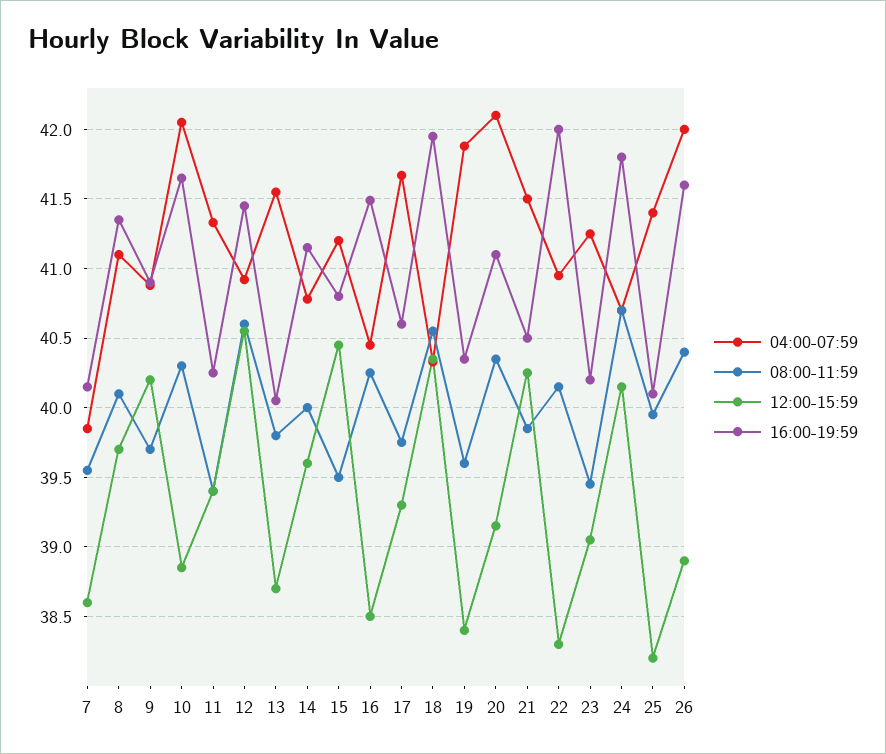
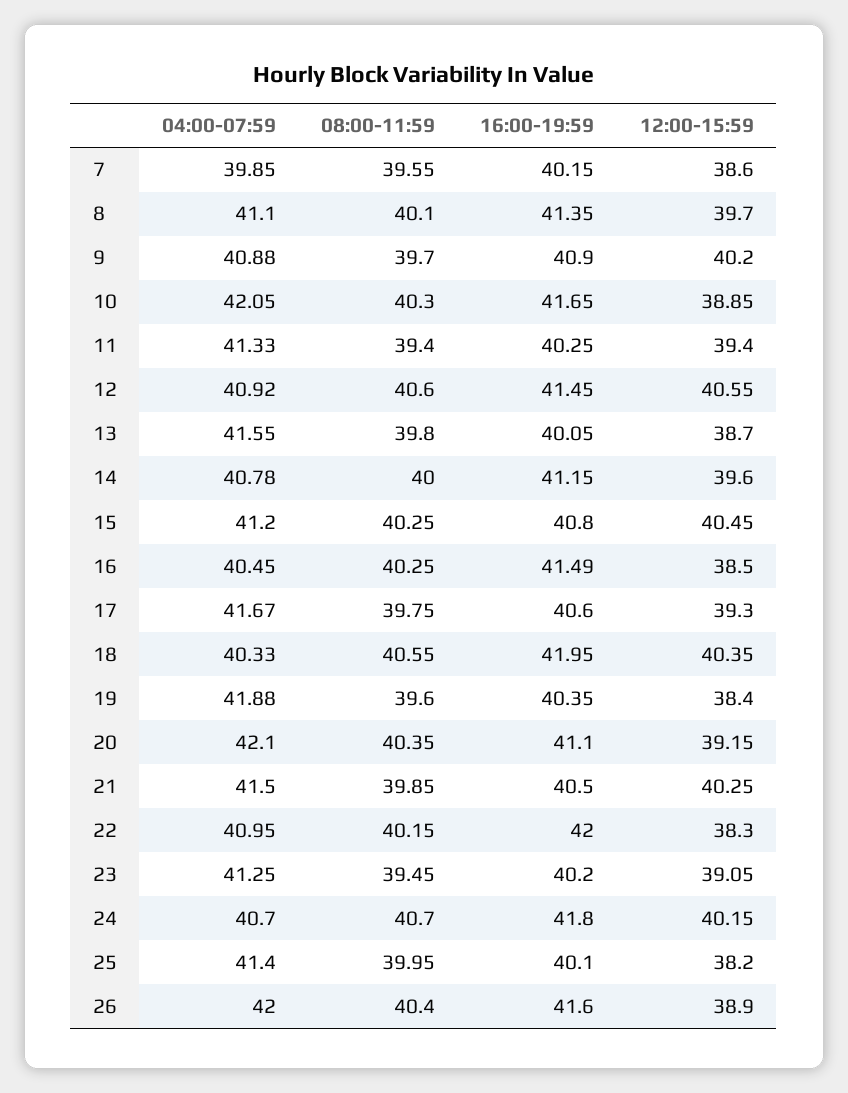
08:00-11:59, 15: 39.5 -> 40.25

